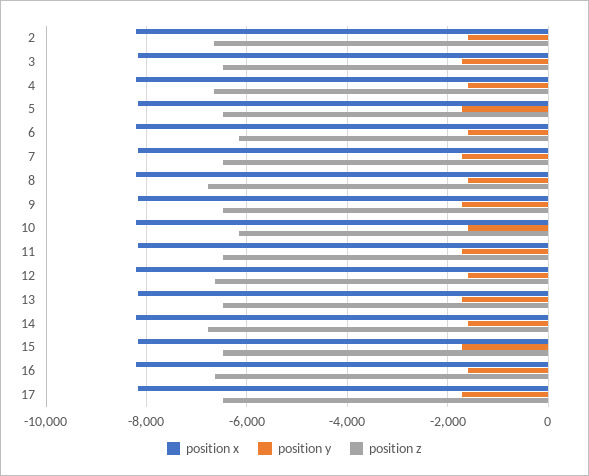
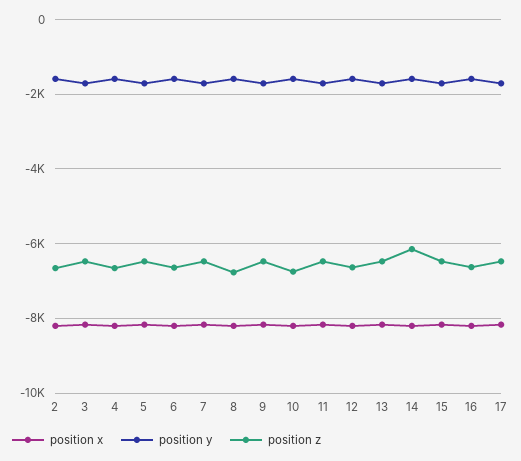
position z, 6: -6200 -> -6600
position z, 10: -6200 -> -6800
position z, 14: -6800 -> -6200

